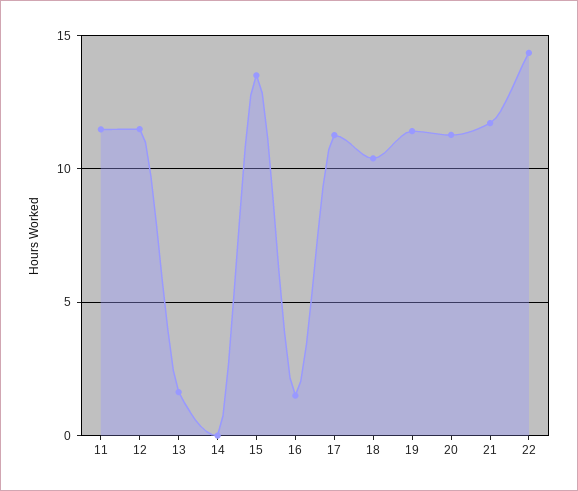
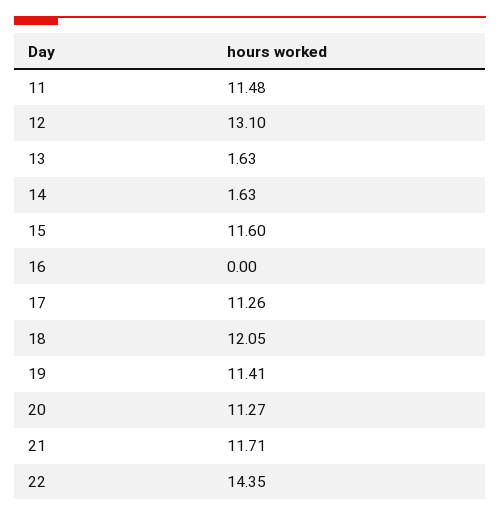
12: 11.5 -> 13.1
14: 0 -> 1.63
15: 13.5 -> 11.6
16: 1.5 -> 0
18: 10.5 -> 12.05

